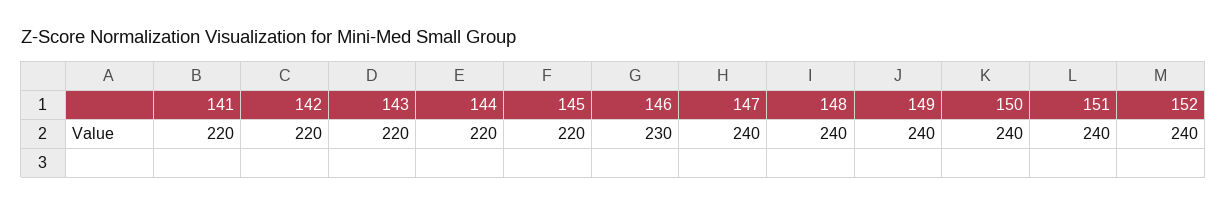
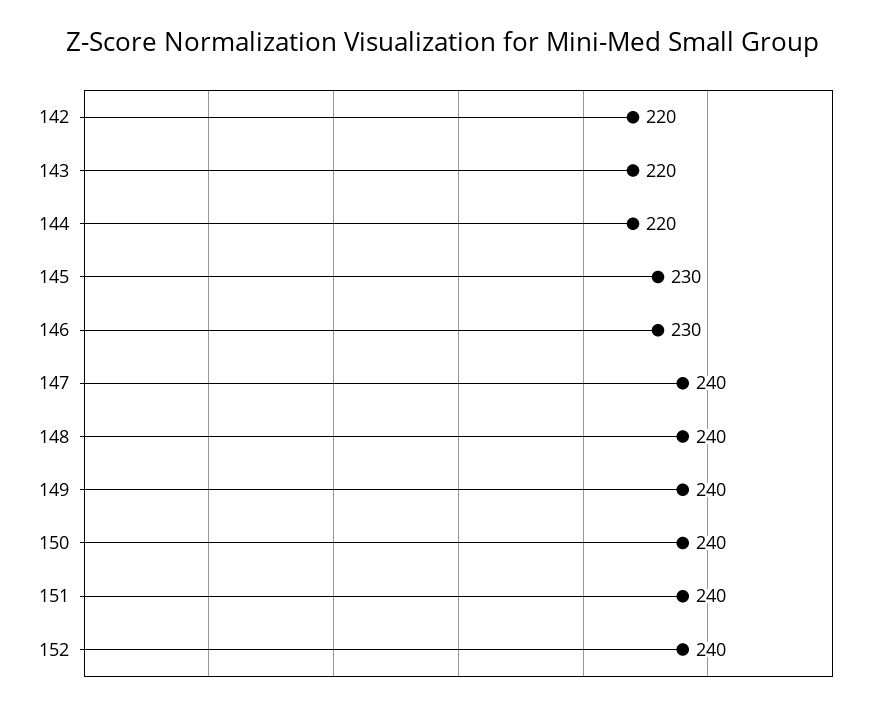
141: 220 -> none
145: 220 -> 230

